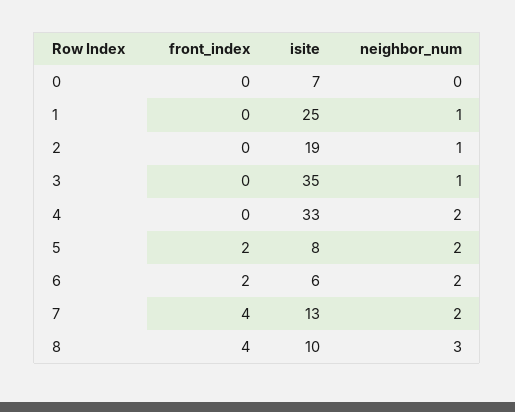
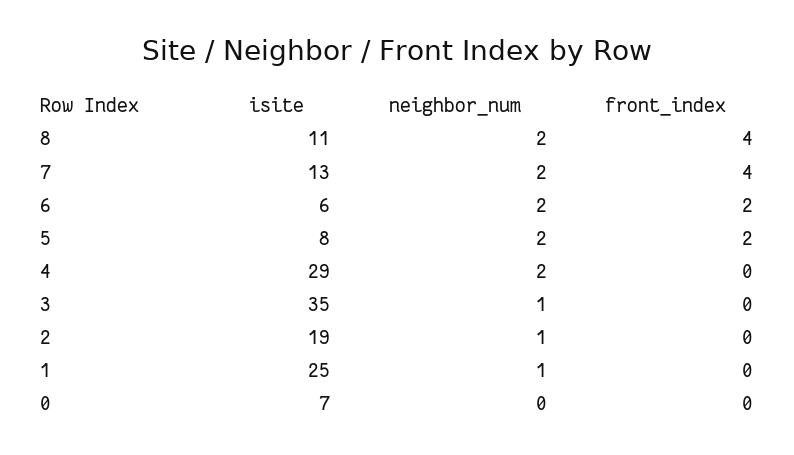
isite, 4: 33 -> 29
isite, 8: 10 -> 11
neighbor_num, 8: 3 -> 2

